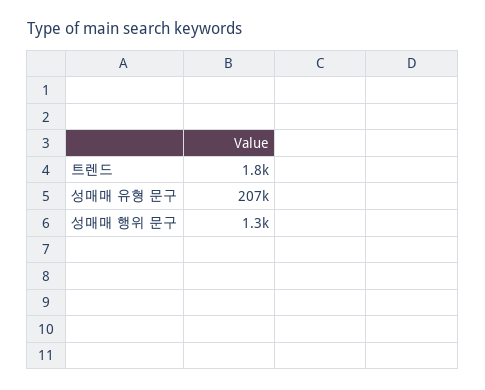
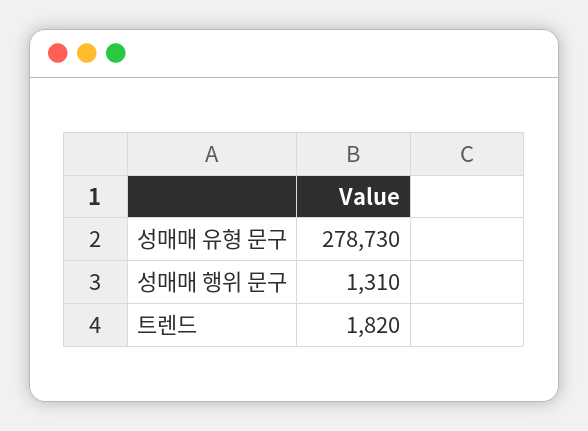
성매매 유형 문구: 207000 -> 278730

